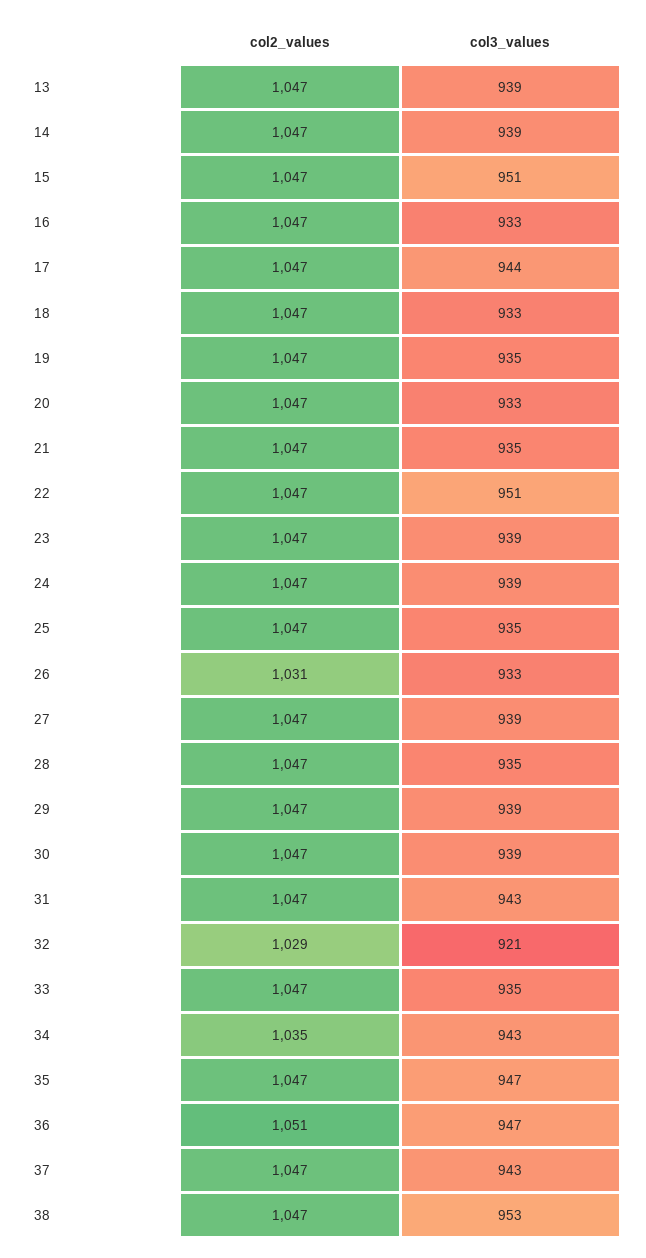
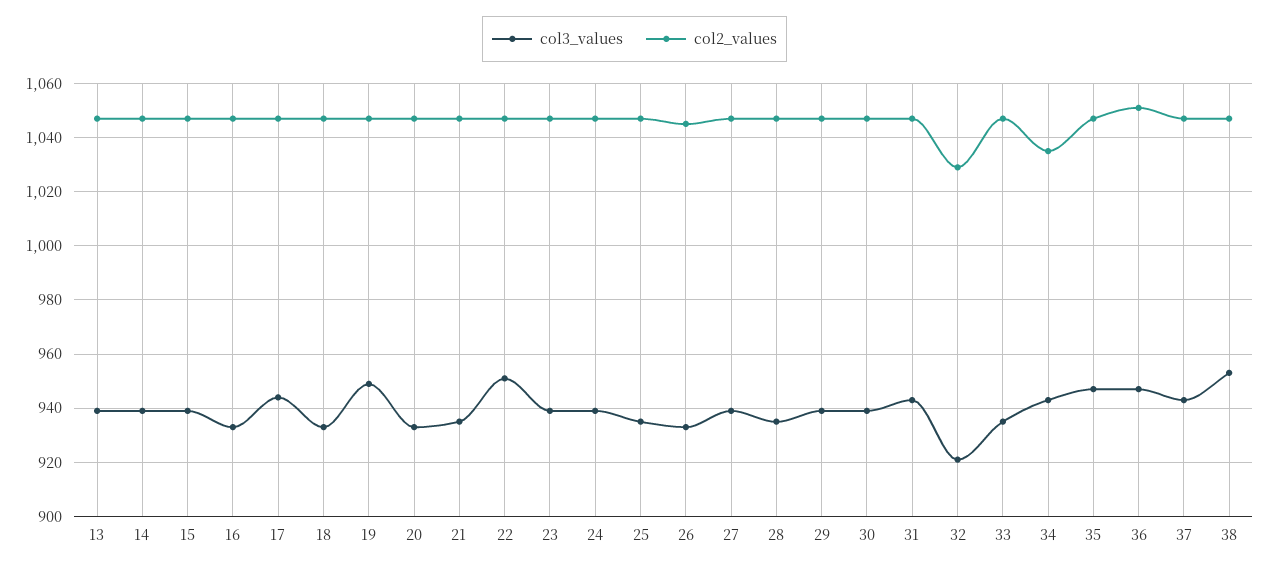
col3_values, 15: 951 -> 940
col3_values, 19: 935 -> 950
col2_values, 26: 1031 -> 1045

